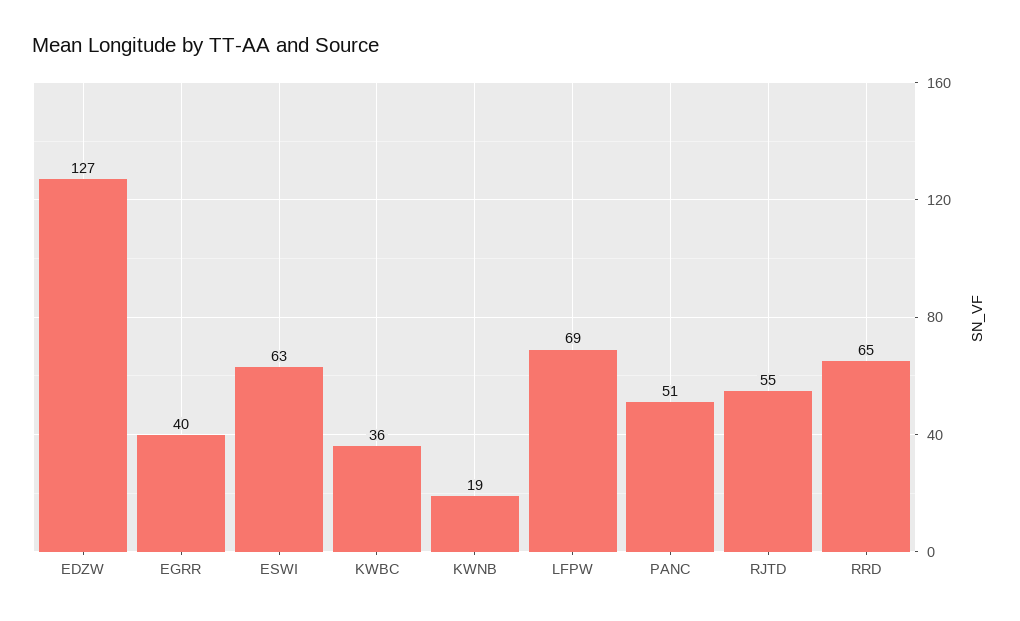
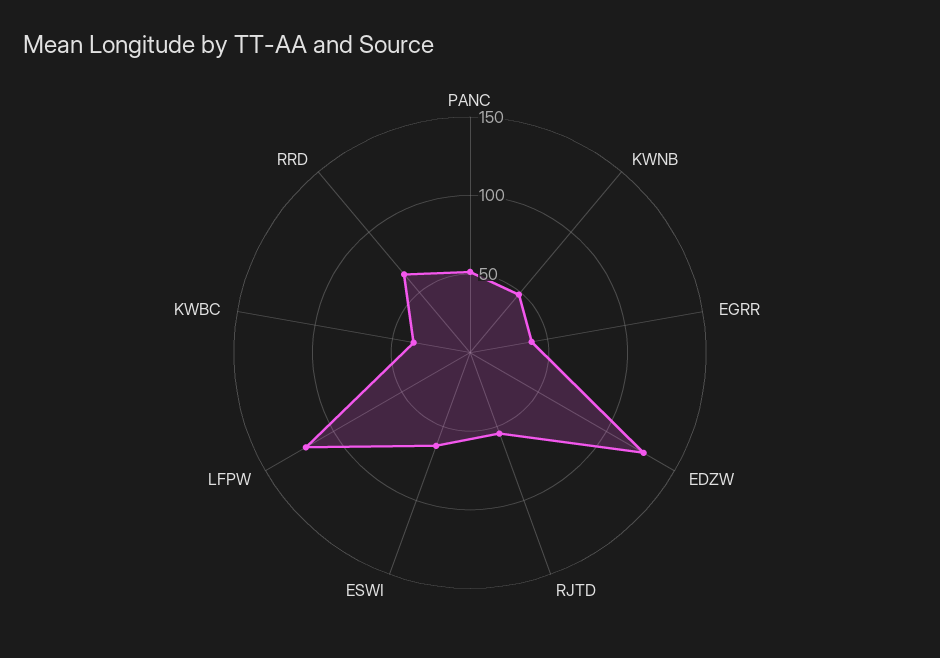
KWNB: 19 -> 50
LFPW: 69 -> 120

